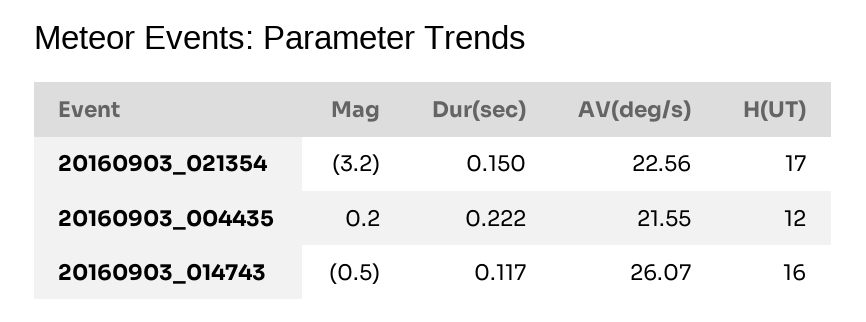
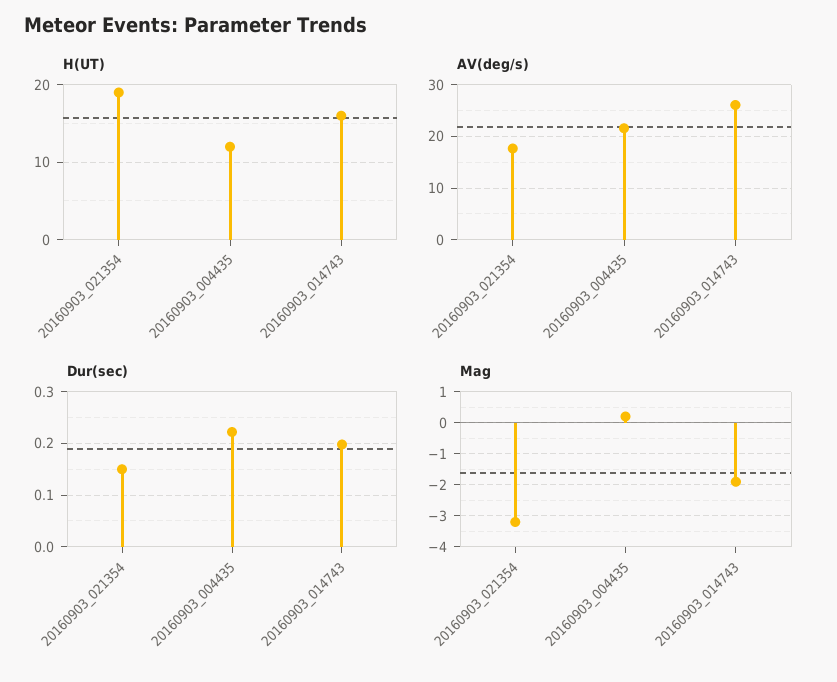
AV(deg/s), 20160903_021354: 22.56 -> 18
H(UT), 20160903_021354: 17 -> 19
Mag, 20160903_014743: -0.5 -> -2
Dur(sec), 20160903_014743: 0.117 -> 0.2

